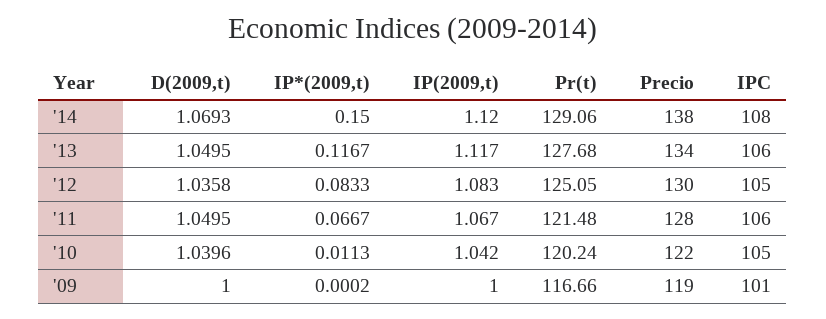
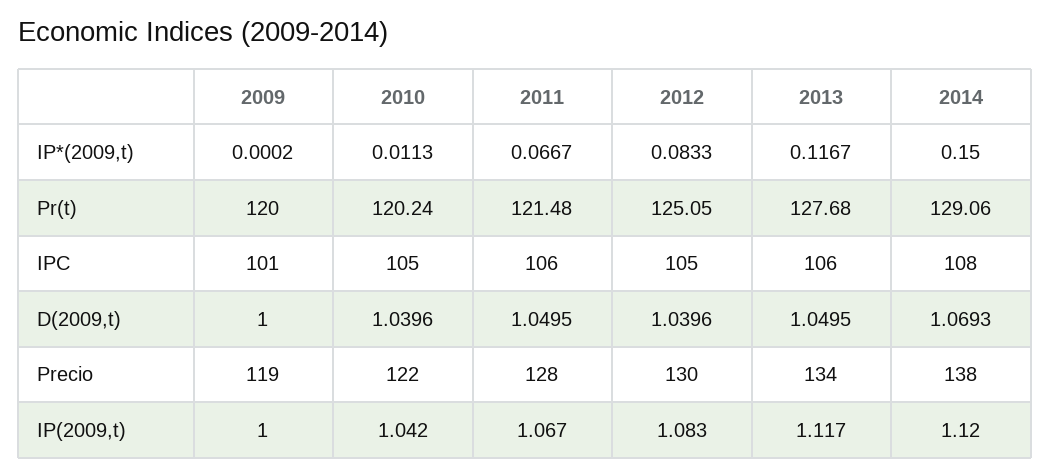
D(2009,t), '12: 1.0358 -> 1.0396
Pr(t), '09: 116.66 -> 120

